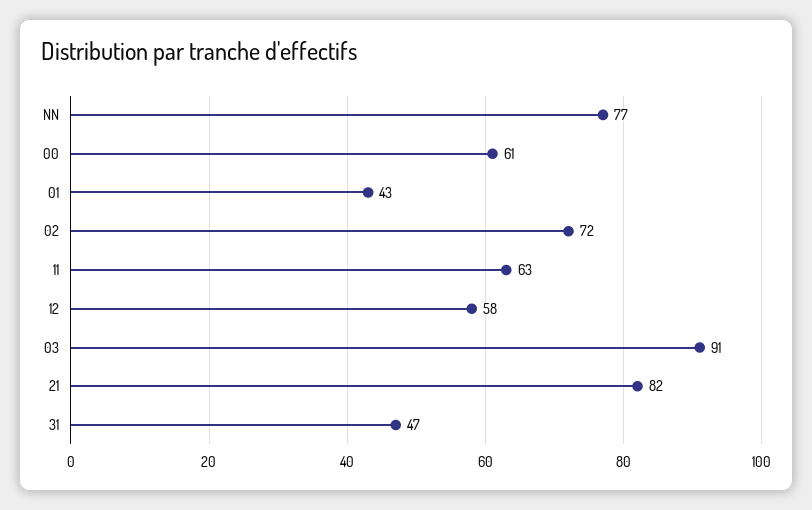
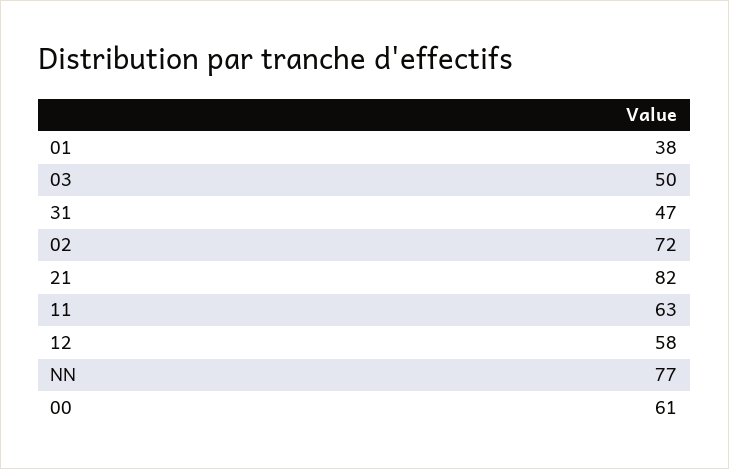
01: 43 -> 38
03: 91 -> 50

